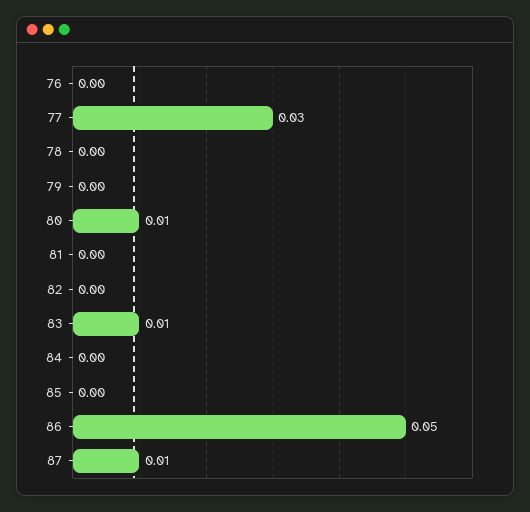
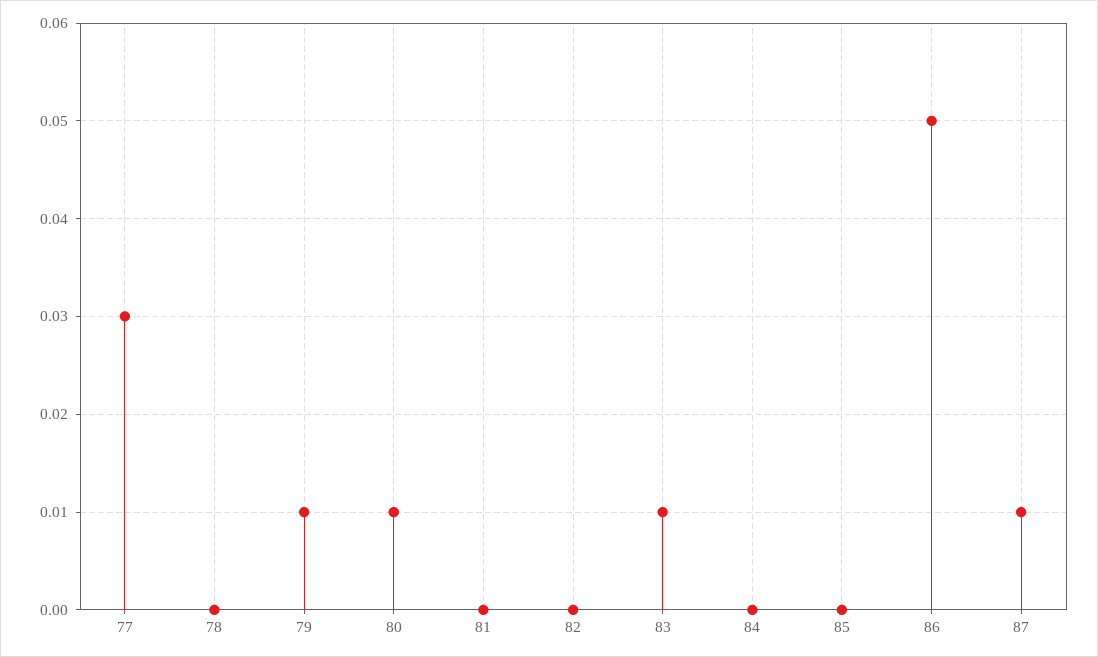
76: 0 -> none
79: 0 -> 0.01

